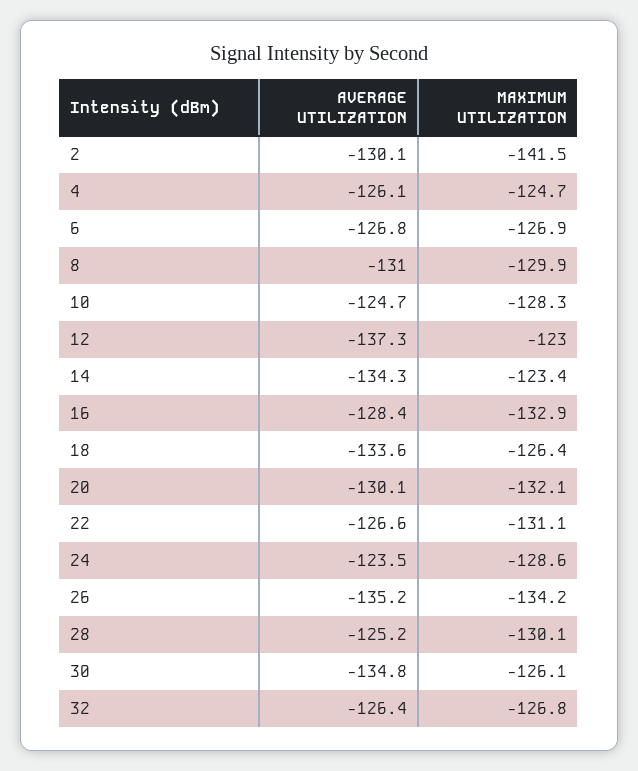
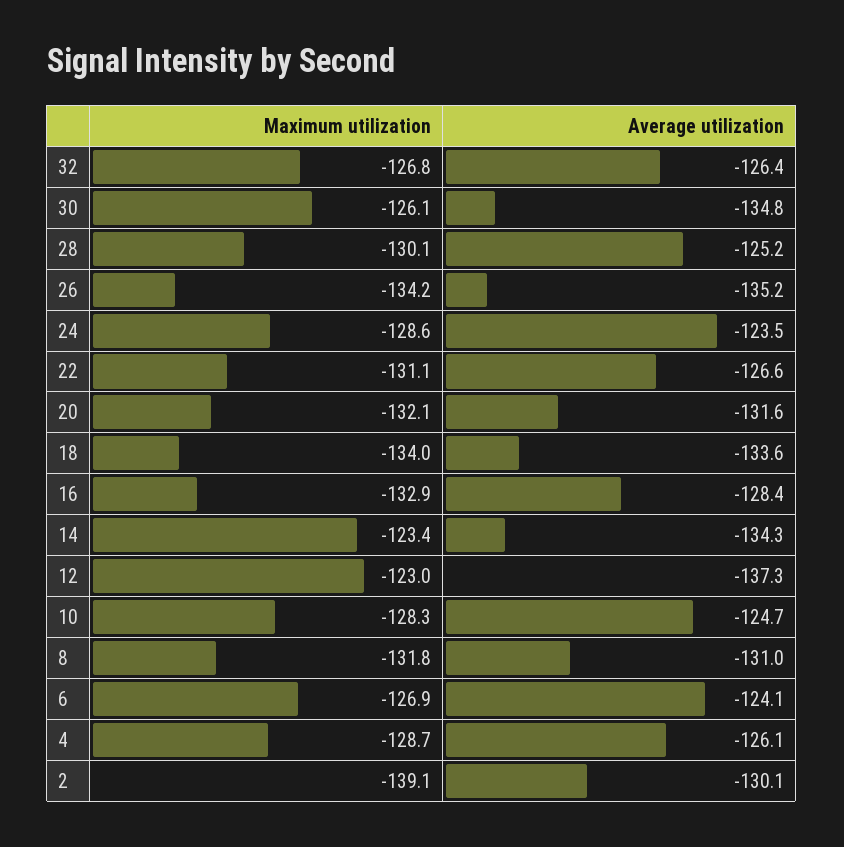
MAXIMUM UTILIZATION, 2: -141.5 -> -139.1
MAXIMUM UTILIZATION, 4: -124.7 -> -128.7
AVERAGE UTILIZATION, 6: -126.8 -> -124.1
MAXIMUM UTILIZATION, 8: -129.9 -> -131.8
MAXIMUM UTILIZATION, 18: -126.4 -> -134
AVERAGE UTILIZATION, 20: -130.1 -> -131.6

